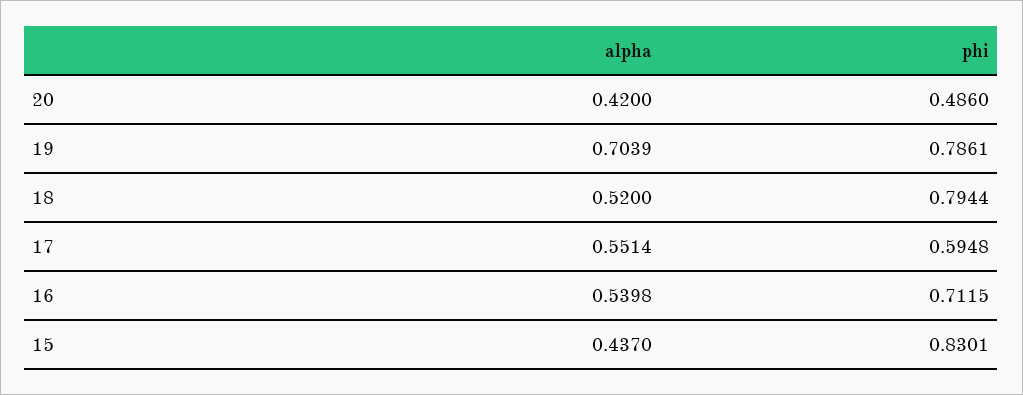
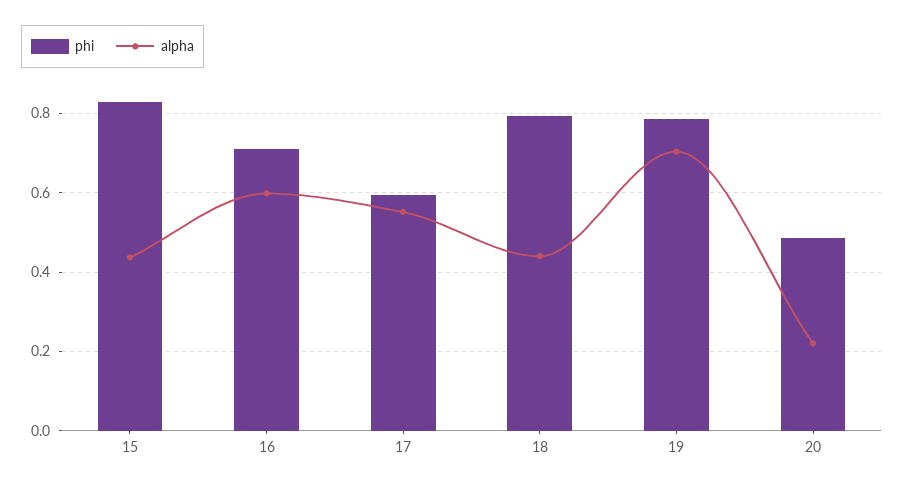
alpha, 20: 0.42 -> 0.22
alpha, 18: 0.52 -> 0.44
alpha, 16: 0.5398 -> 0.6

